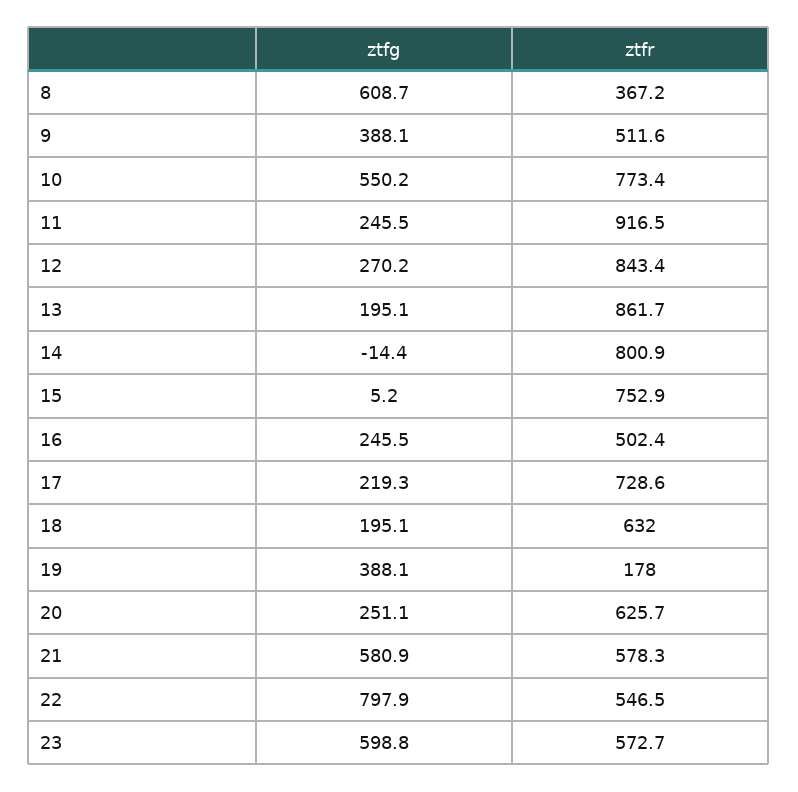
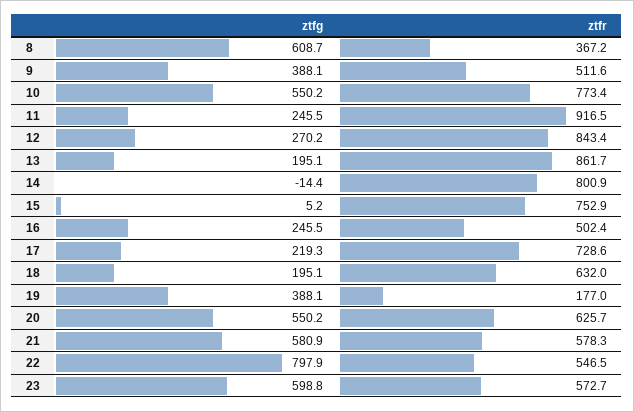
ztfr, 19: 178 -> 177
ztfg, 20: 251.1 -> 550.2

